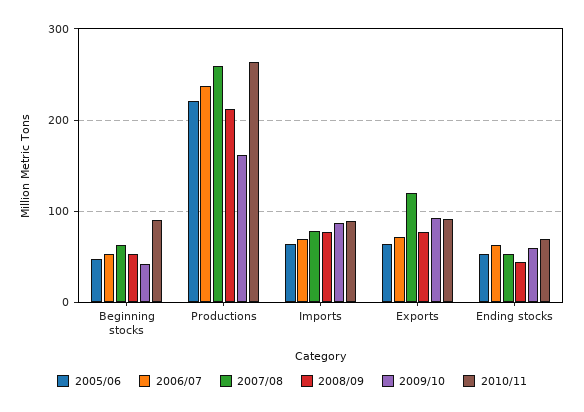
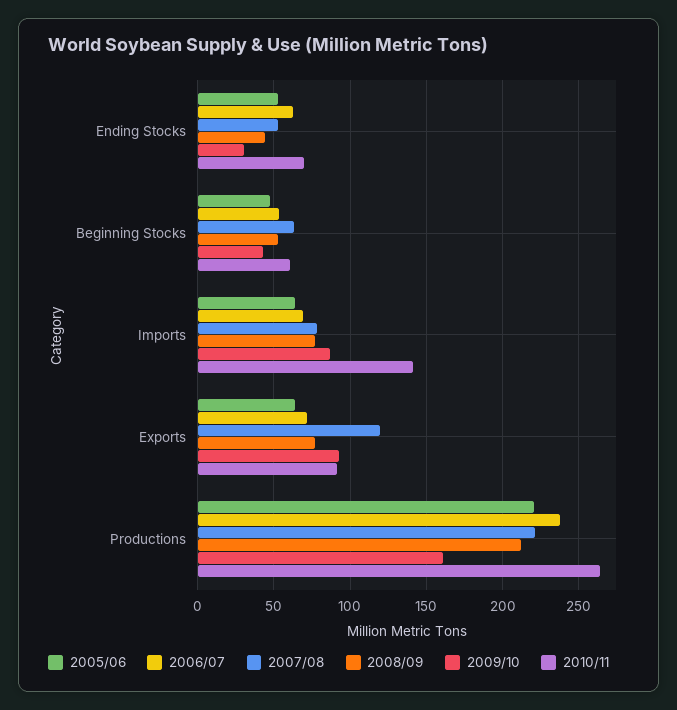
2010/11, Beginning stocks: 90 -> 60
2007/08, Productions: 260 -> 220
2010/11, Imports: 90 -> 140
2009/10, Ending stocks: 60 -> 30

